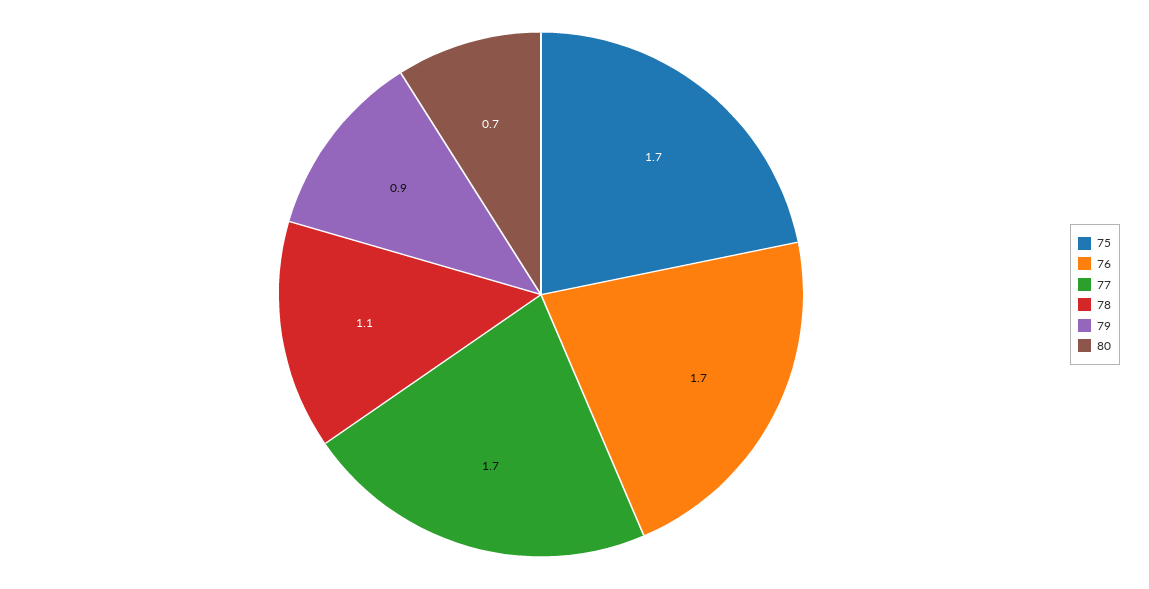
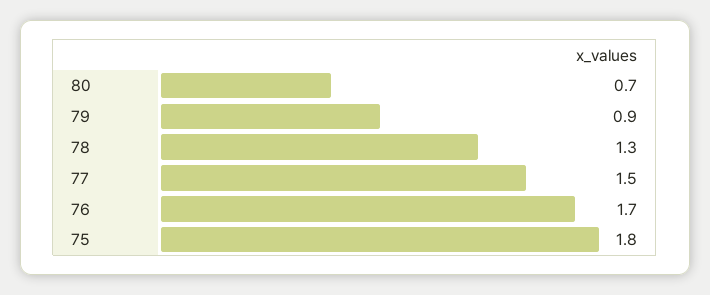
75: 1.7 -> 1.8
77: 1.7 -> 1.5
78: 1.1 -> 1.3

